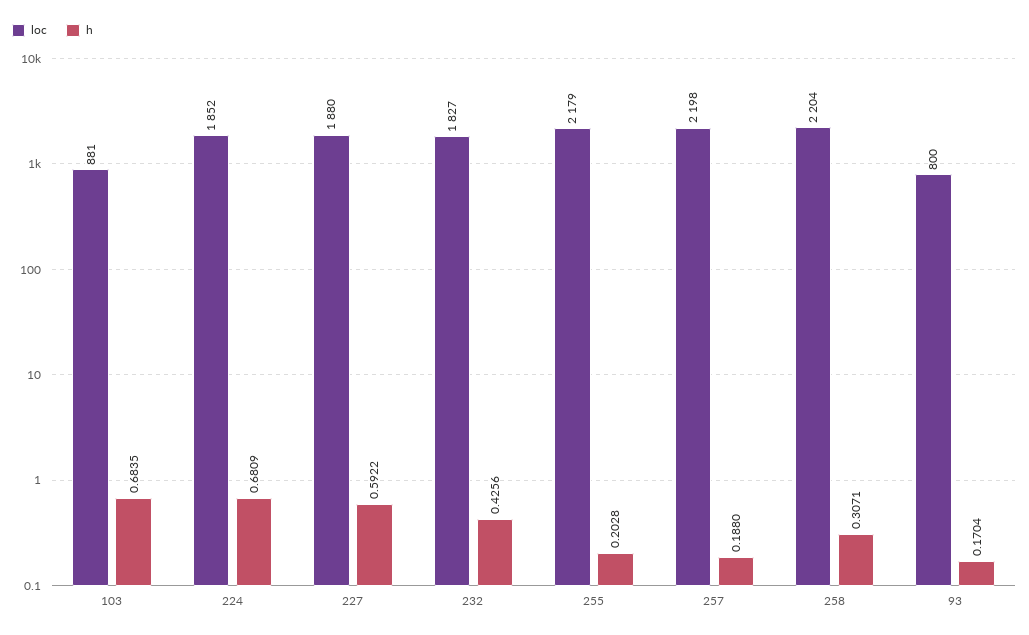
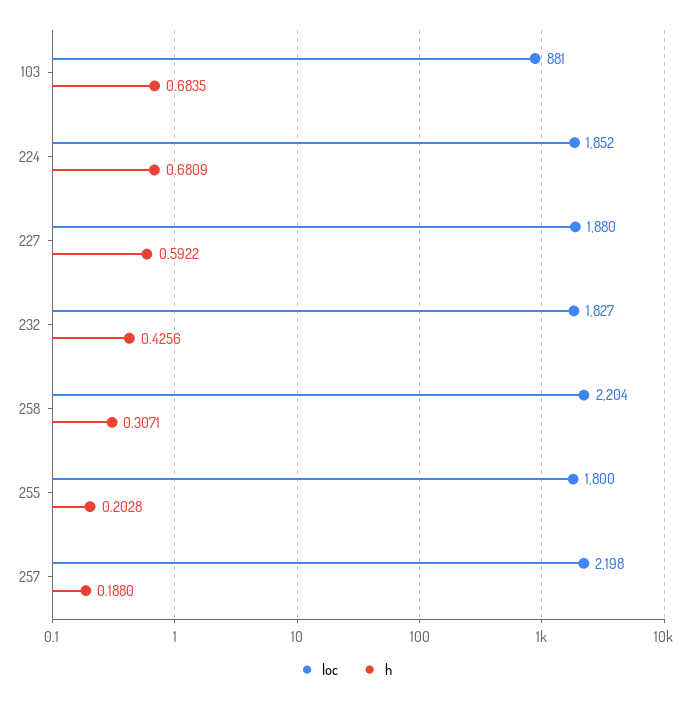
loc, 255: 2179 -> 1800
loc, 93: 800 -> none
h, 93: 0.1704 -> none

